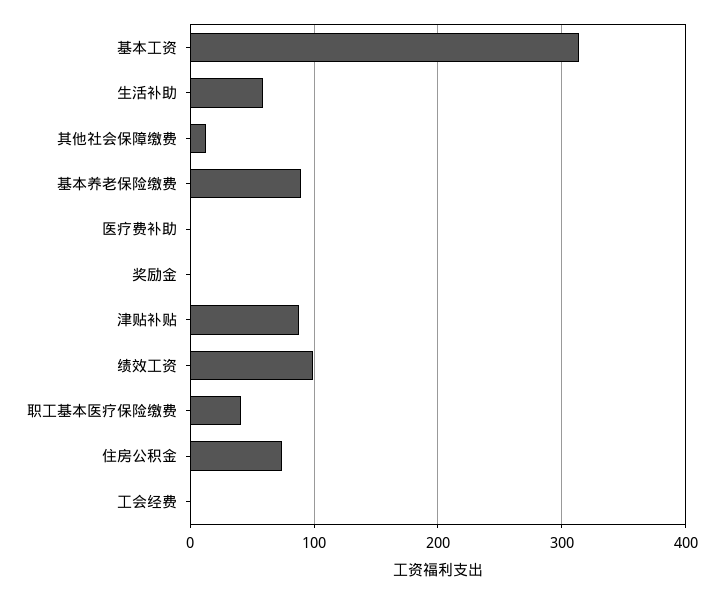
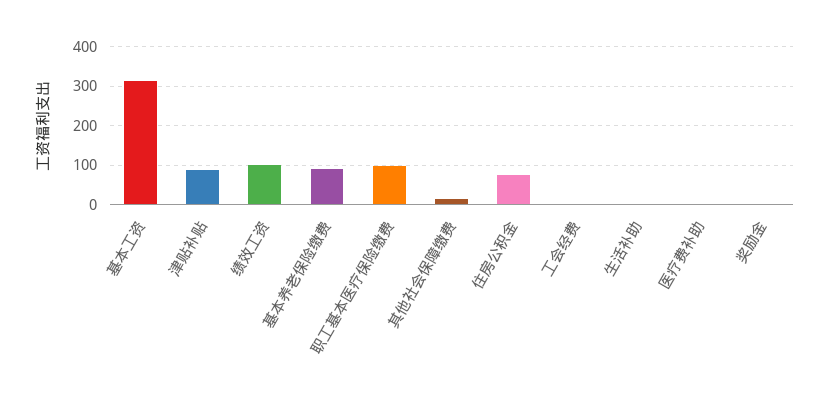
生活补助: 60 -> 0
职工基本医疗保险缴费: 40 -> 100

